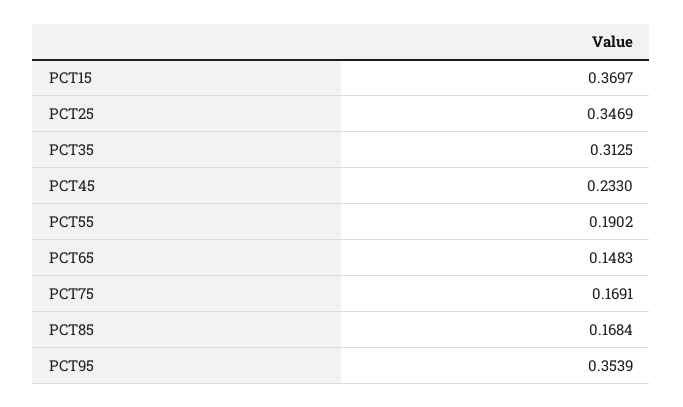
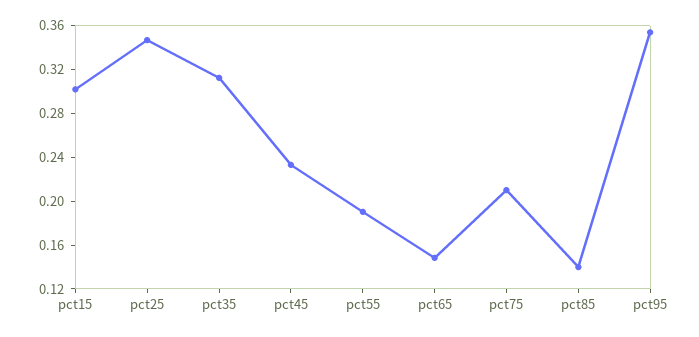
PCT15: 0.3697 -> 0.3
PCT75: 0.1691 -> 0.21
PCT85: 0.1684 -> 0.14

